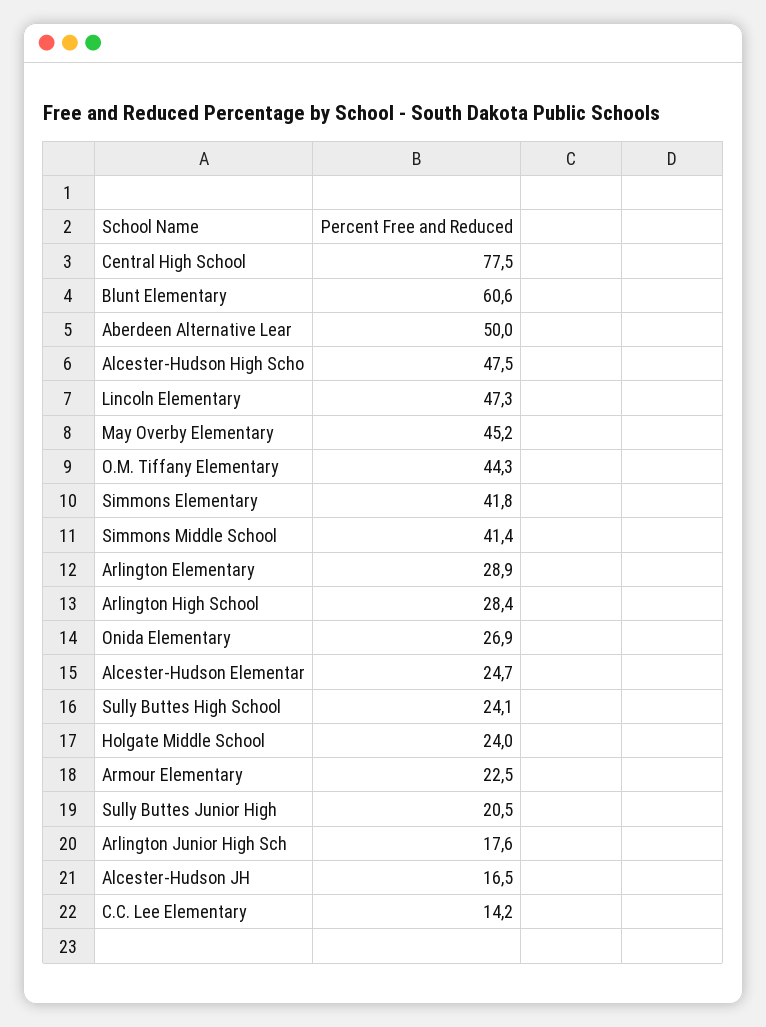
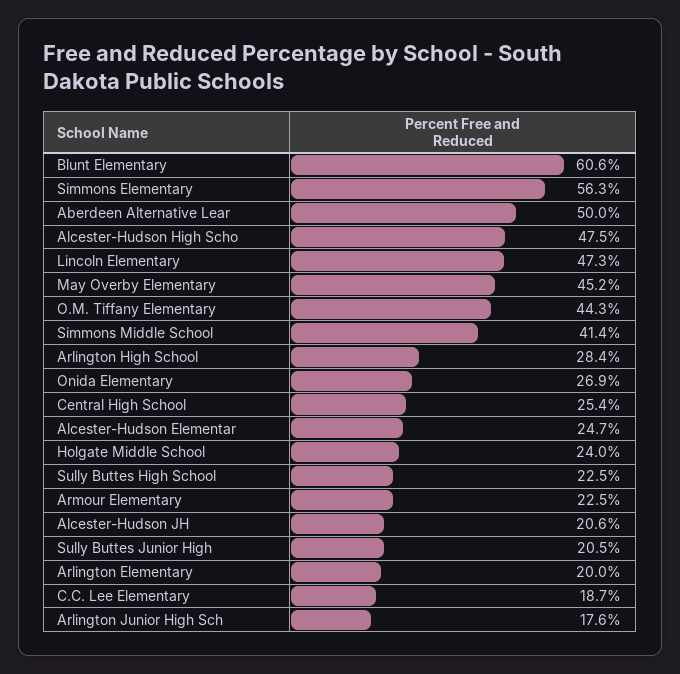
Central High School: 77.5 -> 25.4
Simmons Elementary: 41.8 -> 56.3
Arlington Elementary: 28.9 -> 20
Sully Buttes High School: 24.1 -> 22.5
Alcester-Hudson JH: 16.5 -> 20.6
C.C. Lee Elementary: 14.2 -> 18.7

